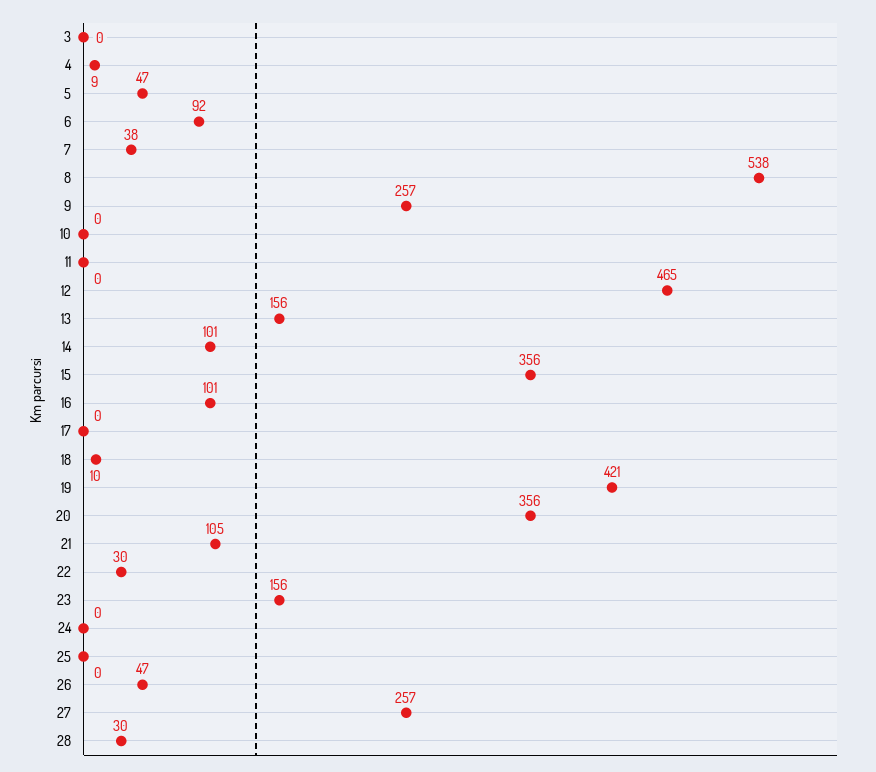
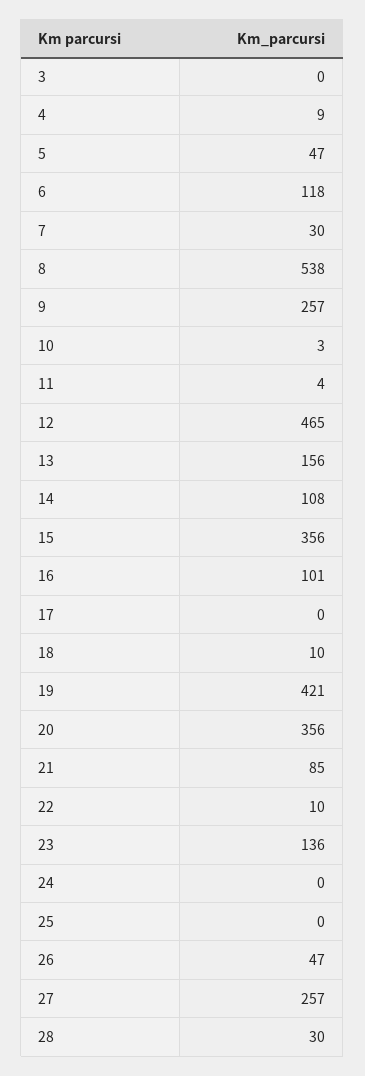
6: 92 -> 118
7: 38 -> 30
10: 0 -> 3
11: 0 -> 4
14: 101 -> 108
21: 105 -> 85
22: 30 -> 10
23: 156 -> 136

